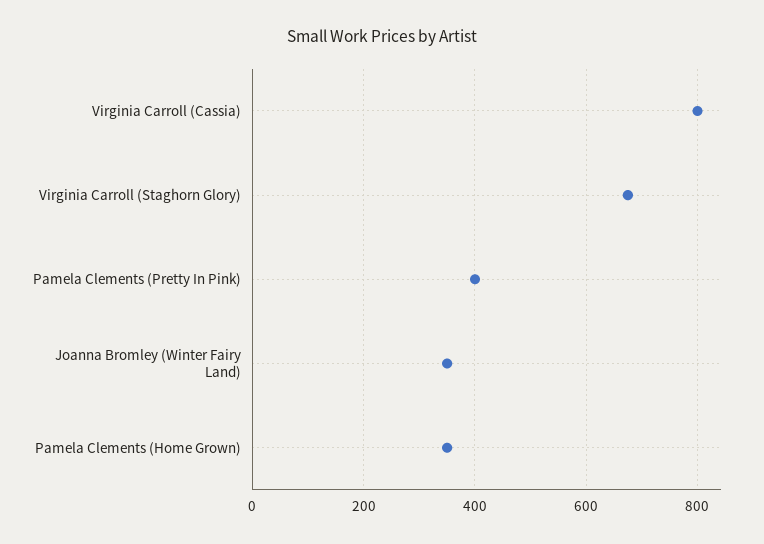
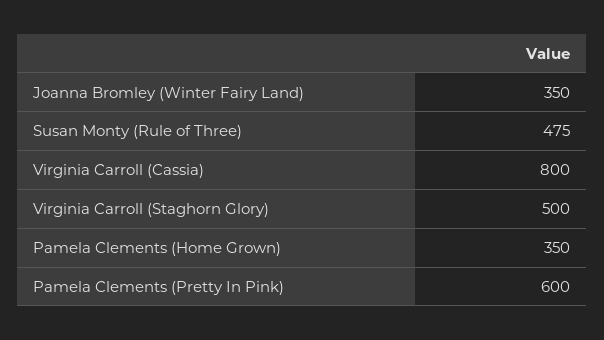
Virginia Carroll (Staghorn Glory): 680 -> 500
Pamela Clements (Pretty In Pink): 400 -> 600
Susan Monty (Rule of Three): none -> 475

